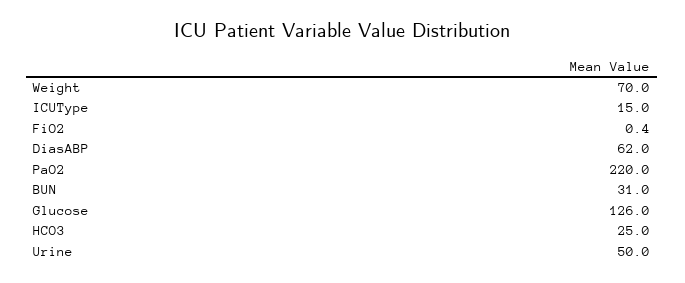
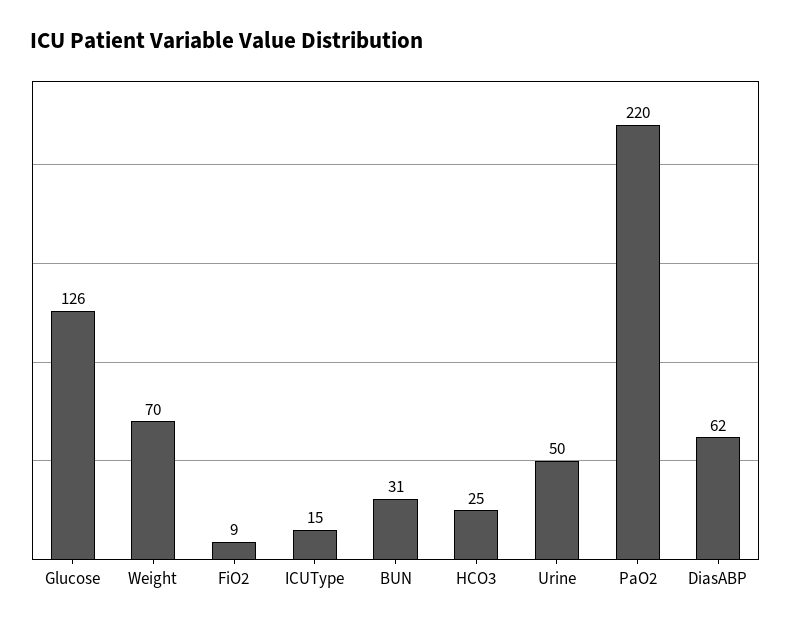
FiO2: 0.4 -> 9

